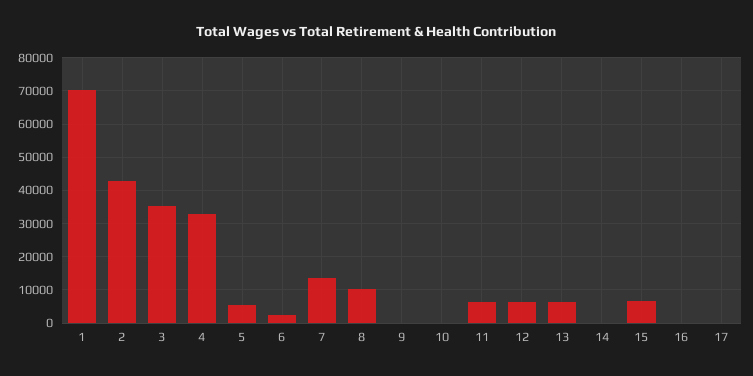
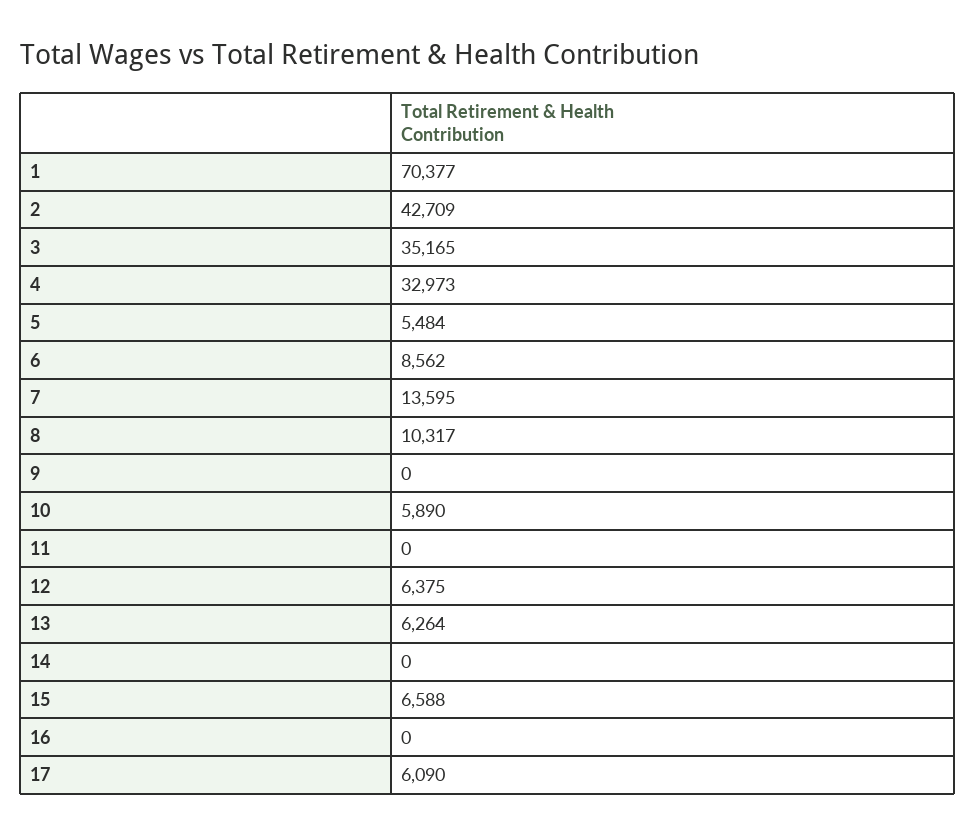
6: 2000 -> 8562
10: 0 -> 5890
11: 6000 -> 0
17: 0 -> 6090

